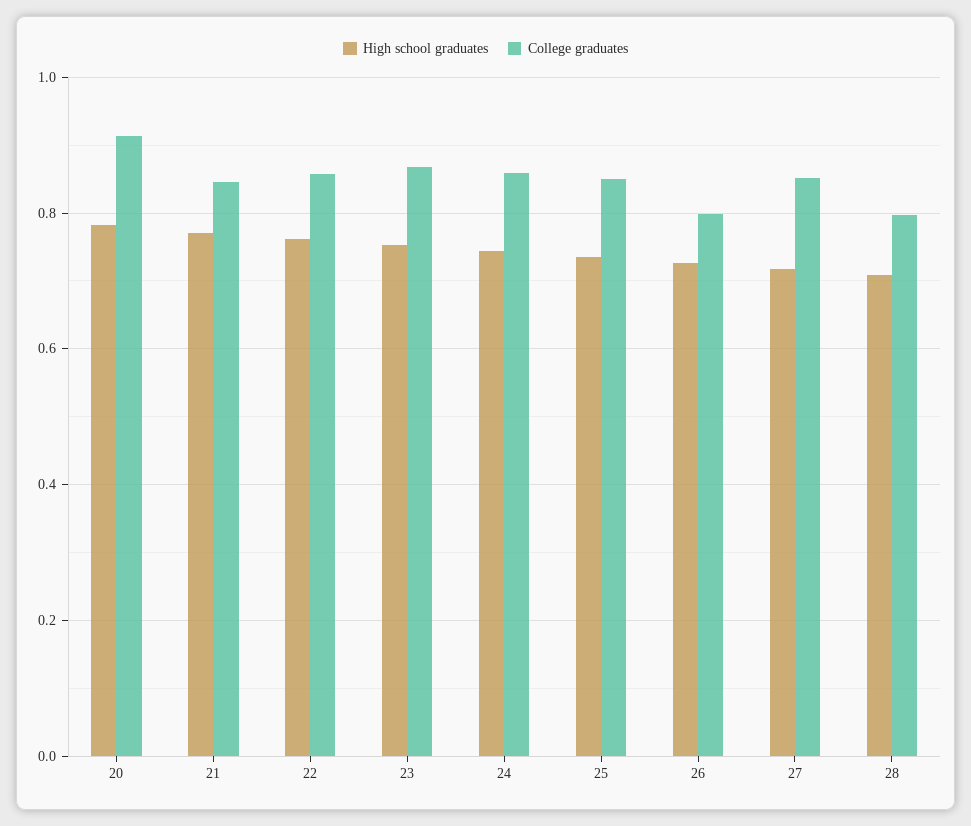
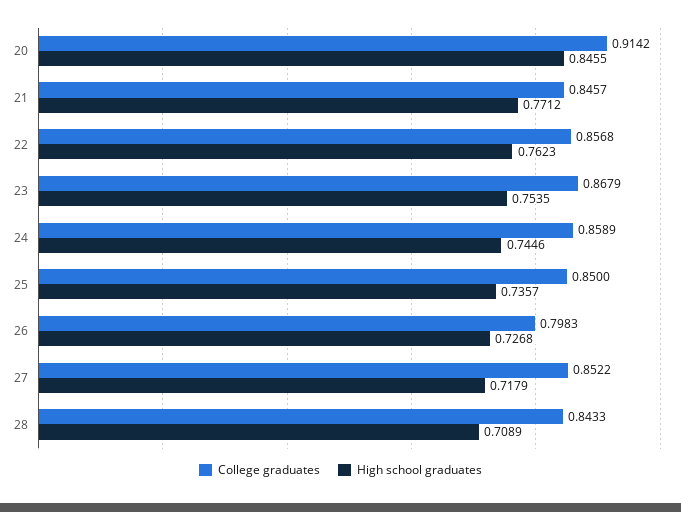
High school graduates, 20: 0.78 -> 0.8455
College graduates, 28: 0.8 -> 0.8433

